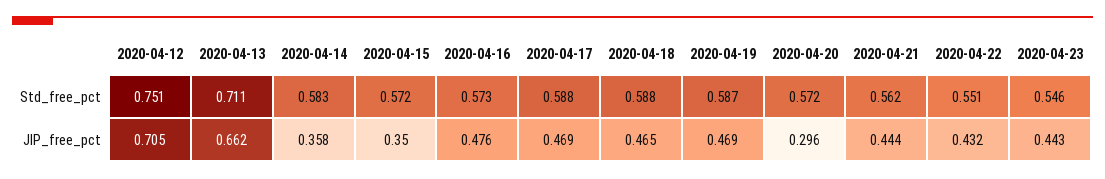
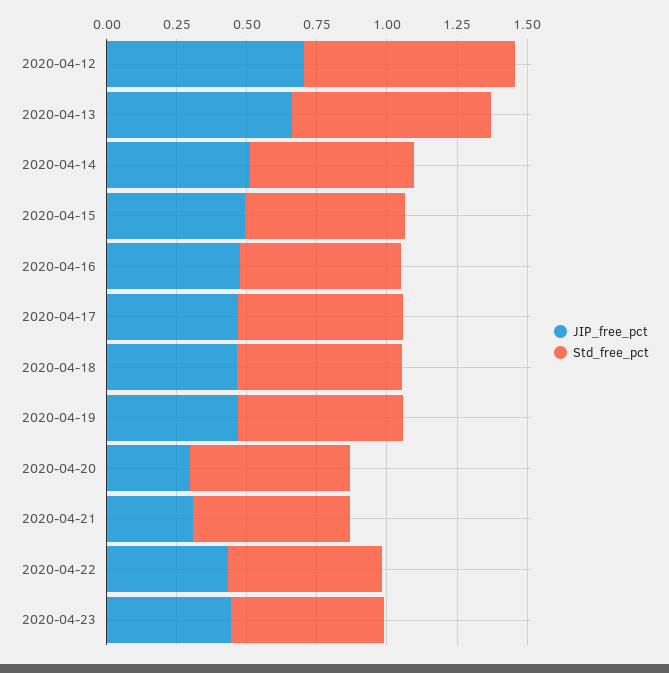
JIP_free_pct, 2020-04-14: 0.358 -> 0.5
JIP_free_pct, 2020-04-15: 0.35 -> 0.5
JIP_free_pct, 2020-04-21: 0.444 -> 0.3

